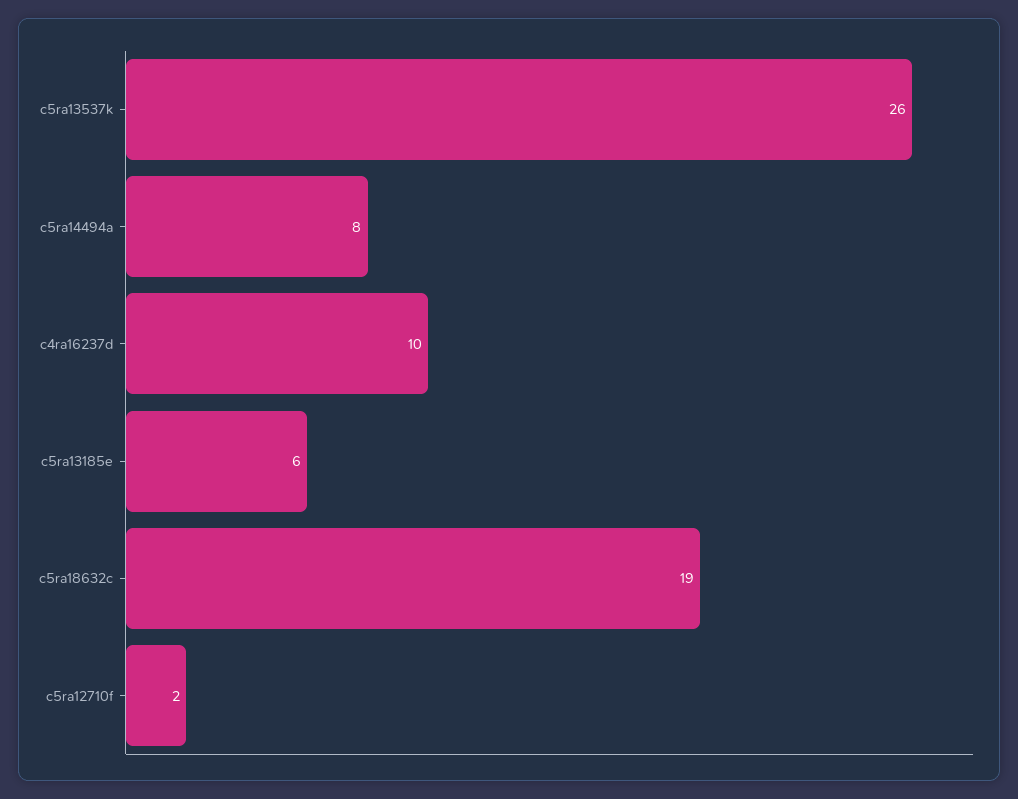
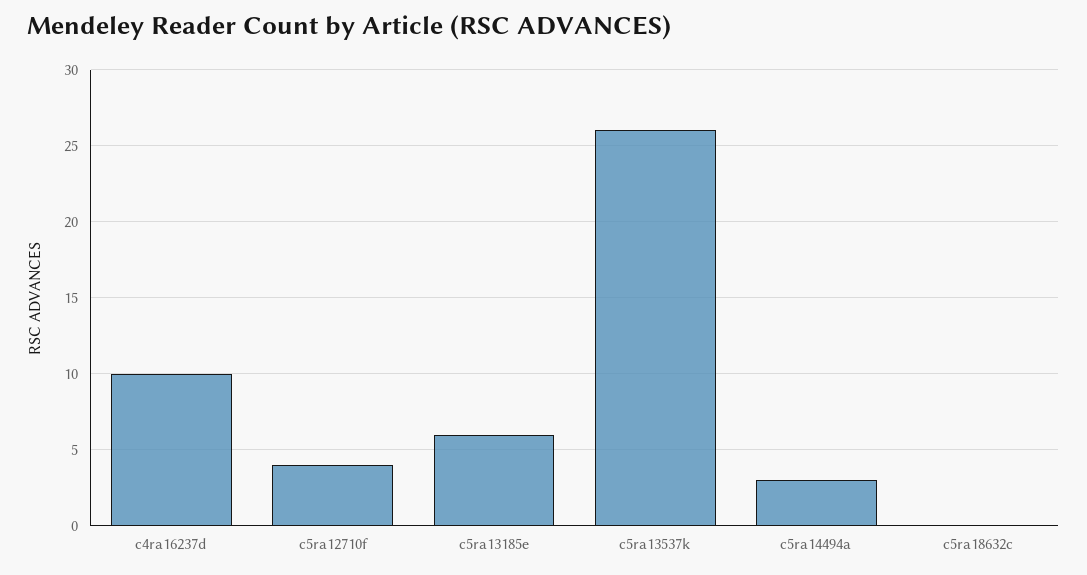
c5ra14494a: 8 -> 3
c5ra18632c: 19 -> 0
c5ra12710f: 2 -> 4

